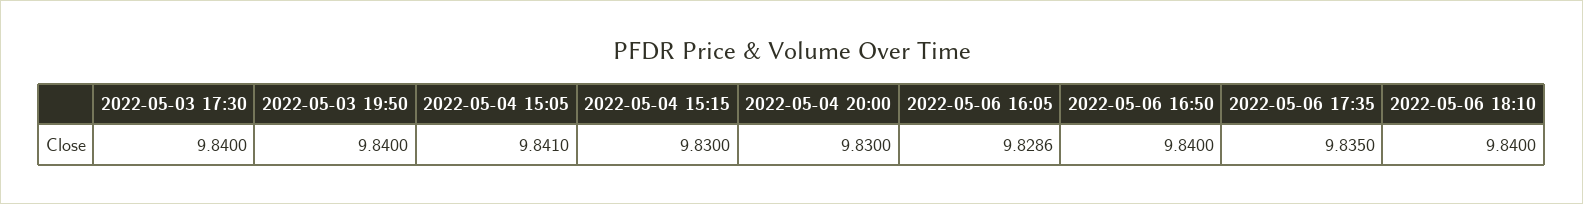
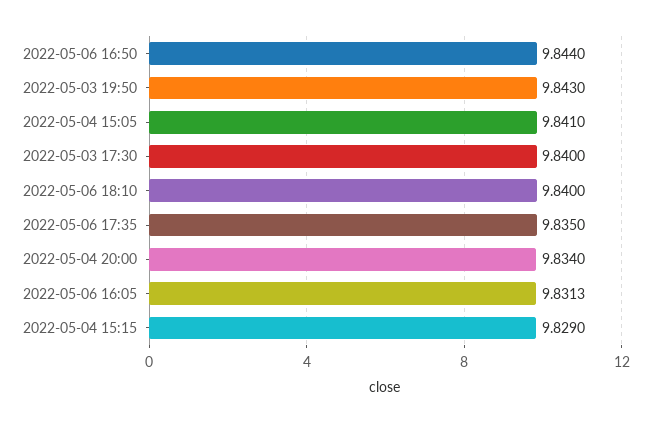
2022-05-03 19:50: 9.84 -> 9.843
2022-05-04 15:15: 9.83 -> 9.829
2022-05-04 20:00: 9.83 -> 9.834
2022-05-06 16:05: 9.8286 -> 9.8313
2022-05-06 16:50: 9.84 -> 9.844

